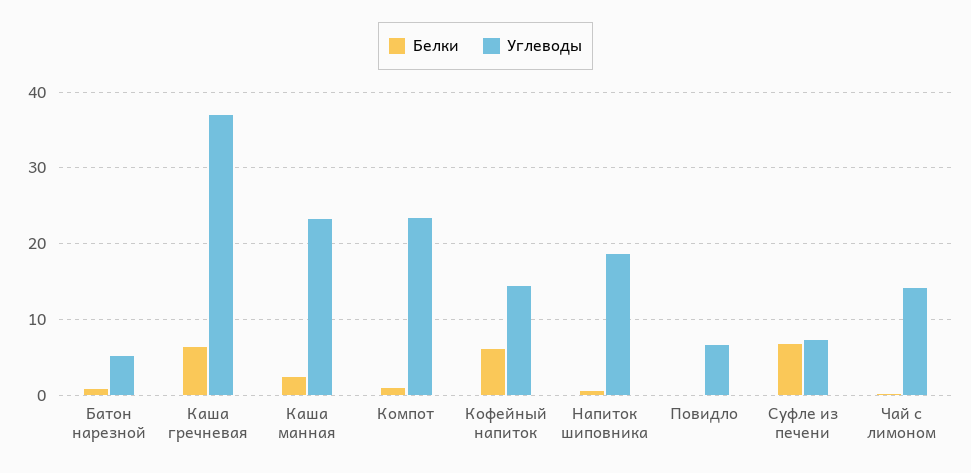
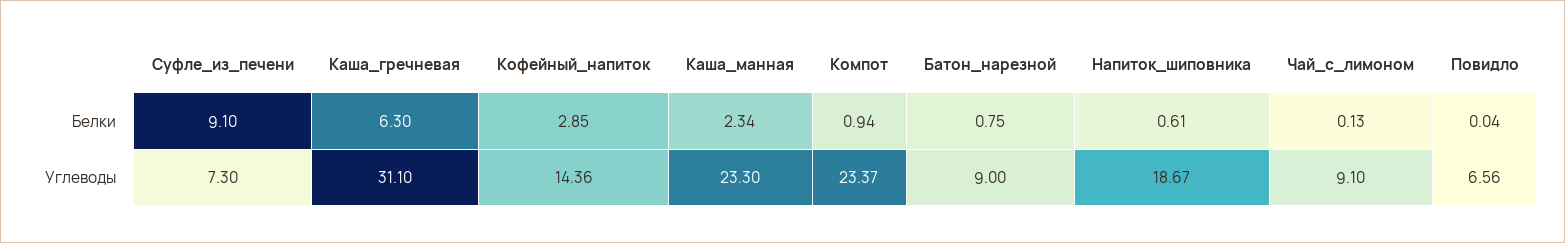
Углеводы, Батон нарезной: 5 -> 9
Углеводы, Каша гречневая: 37 -> 31.1
Белки, Кофейный напиток: 6 -> 2.85
Белки, Суфле из печени: 7 -> 9.1
Углеводы, Чай с лимоном: 14 -> 9.1

